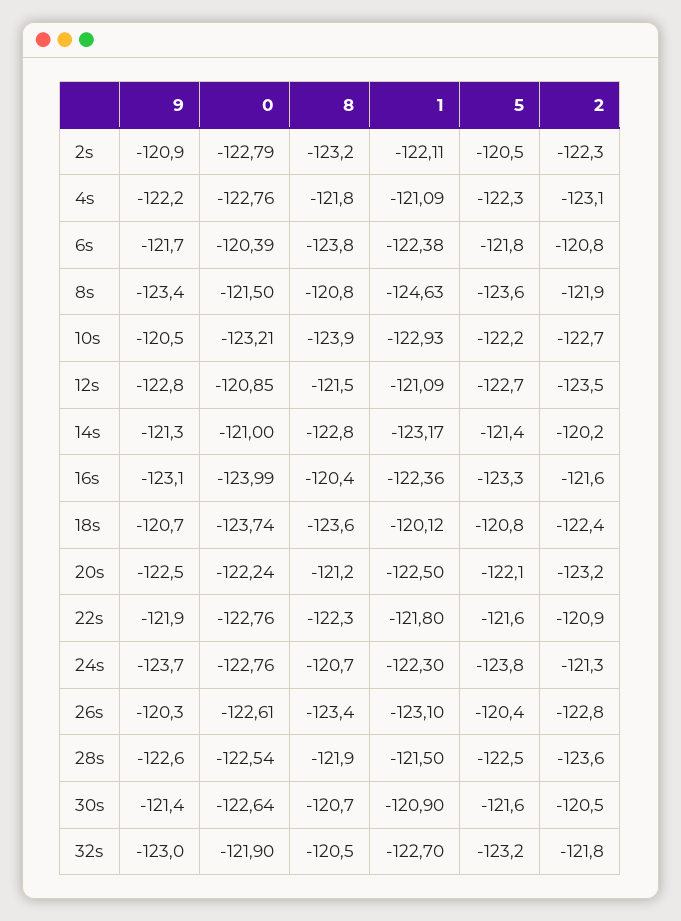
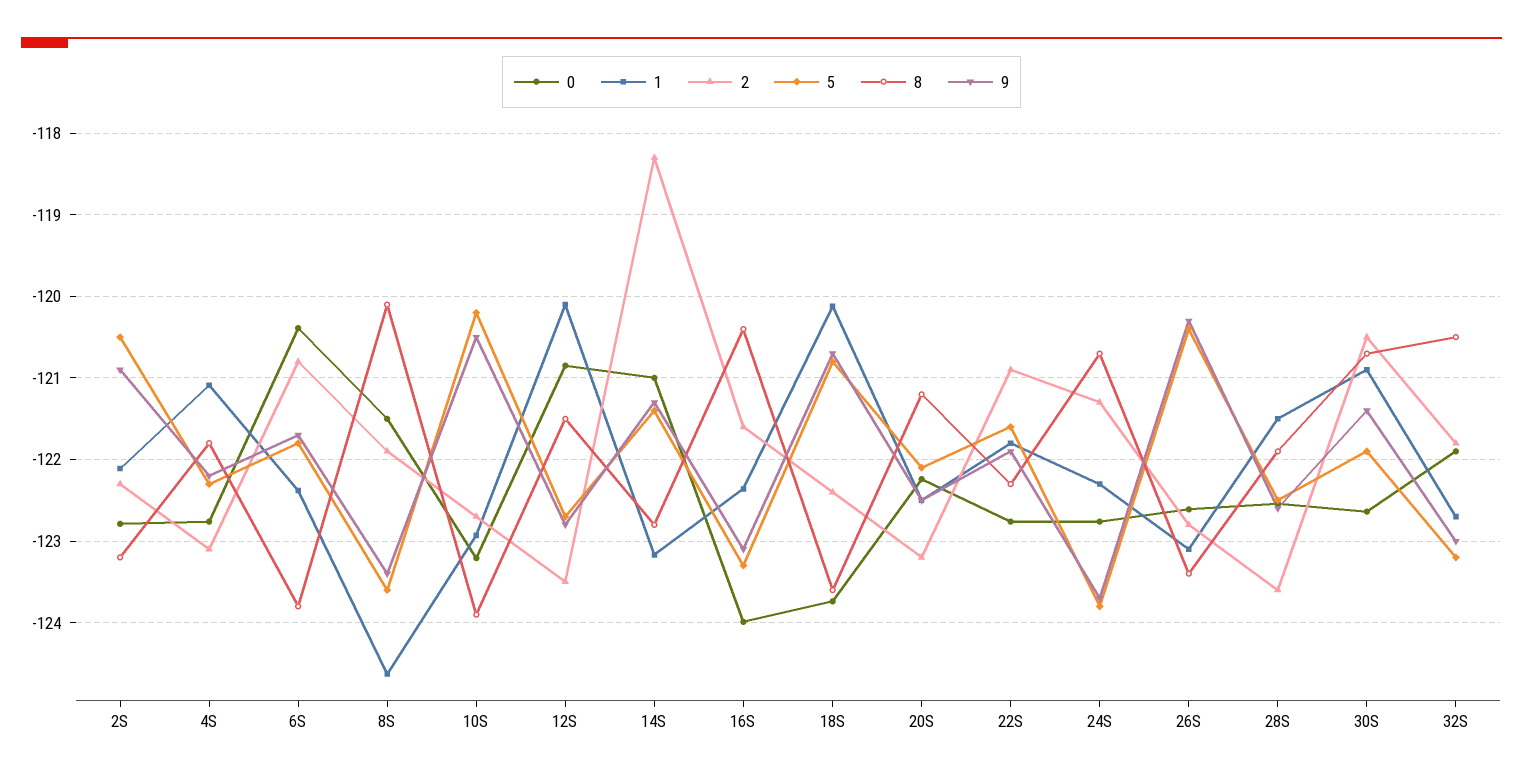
8, 8s: -120.8 -> -120.1
5, 10s: -122.2 -> -120.2
1, 12s: -121.09 -> -120.1
2, 14s: -120.2 -> -118.3
5, 30s: -121.6 -> -121.9

